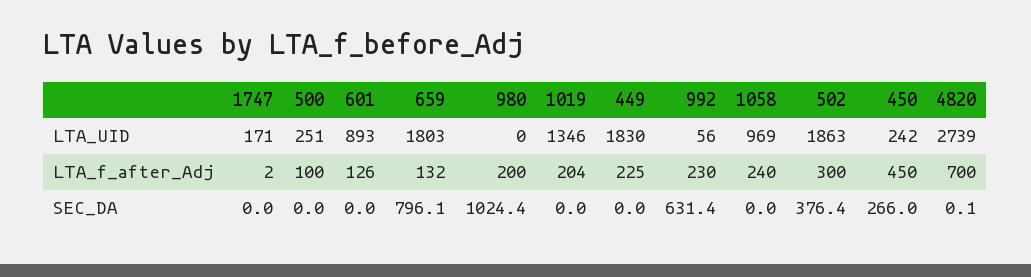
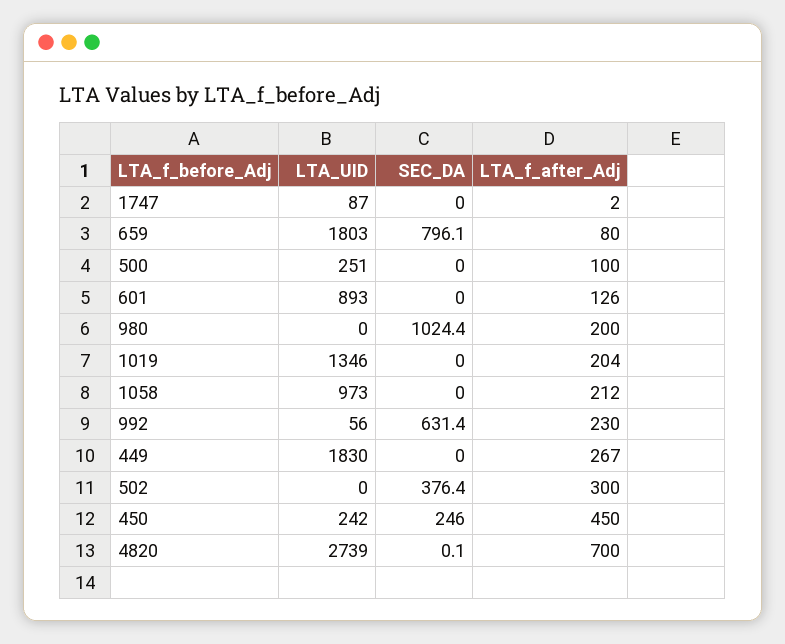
1747, LTA_UID: 171 -> 87
1058, LTA_UID: 969 -> 973
502, LTA_UID: 1863 -> 0
659, LTA_f_after_Adj: 132 -> 80
449, LTA_f_after_Adj: 225 -> 267
1058, LTA_f_after_Adj: 240 -> 212
450, SEC_DA: 266 -> 246

